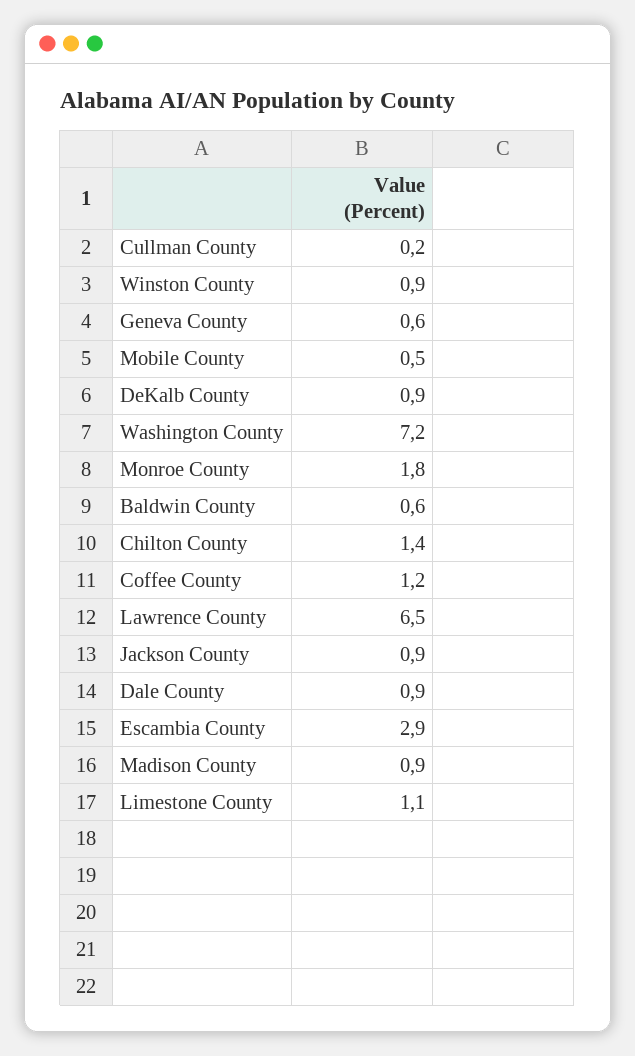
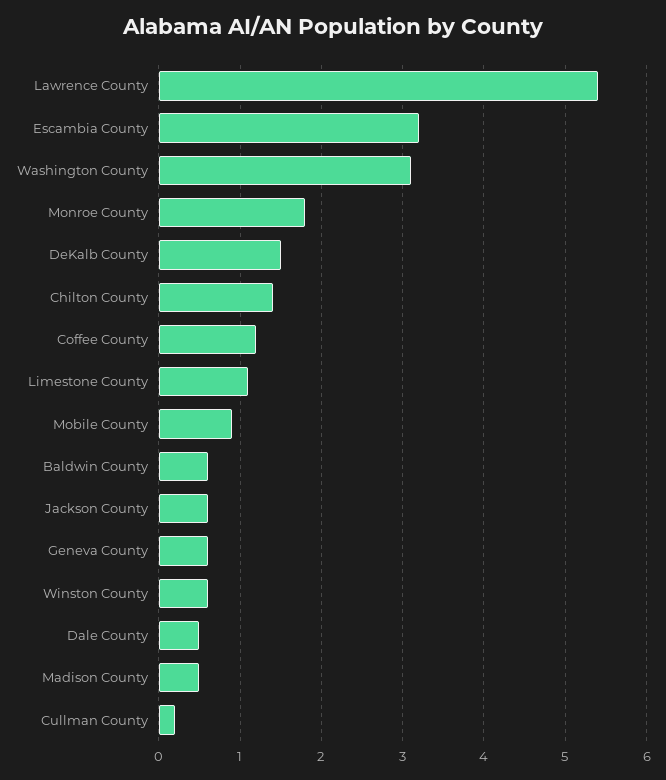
Winston County: 0.9 -> 0.6
Mobile County: 0.5 -> 0.9
DeKalb County: 0.9 -> 1.5
Washington County: 7.2 -> 3.1
Lawrence County: 6.5 -> 5.4
Jackson County: 0.9 -> 0.6
Dale County: 0.9 -> 0.5
Escambia County: 2.9 -> 3.2
Madison County: 0.9 -> 0.5

